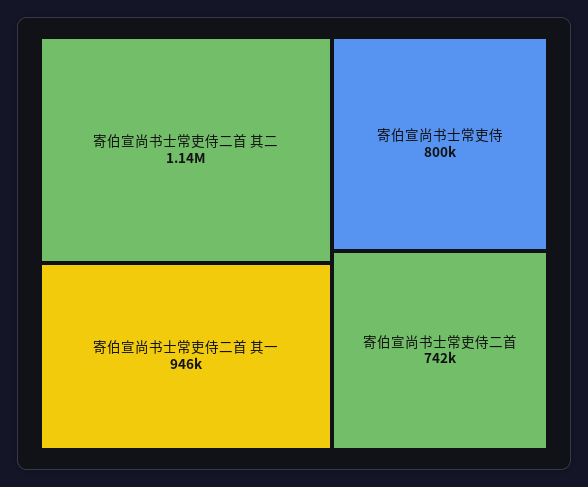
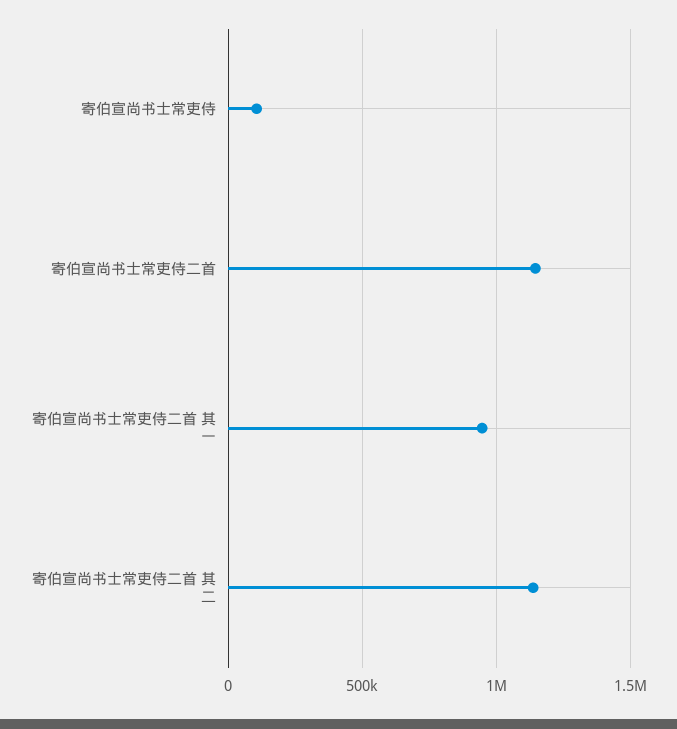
寄伯宣尚书士常吏侍: 800000 -> 100000
寄伯宣尚书士常吏侍二首: 742000 -> 1150000

